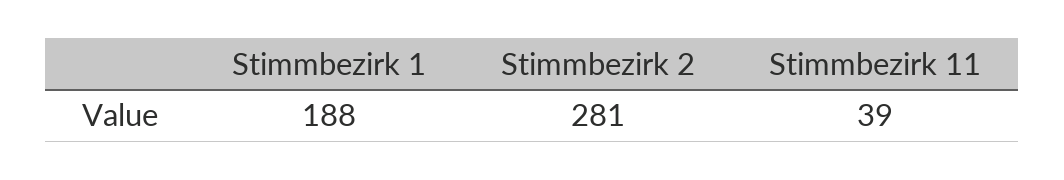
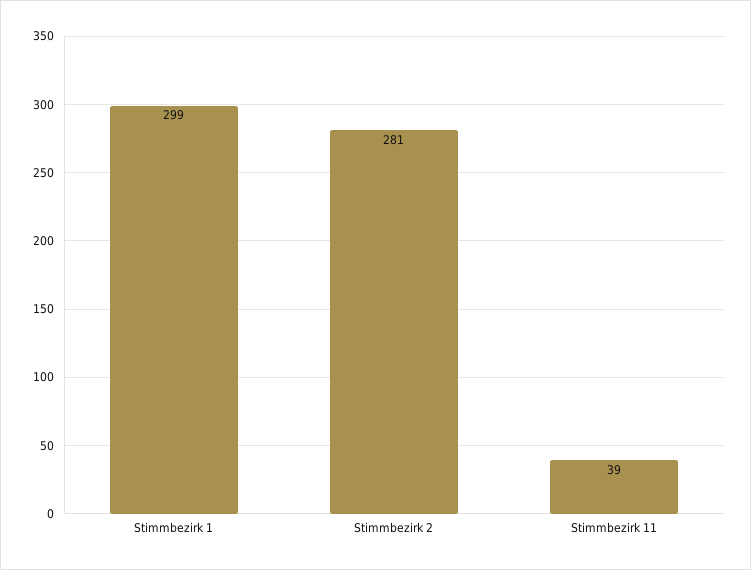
Stimmbezirk 1: 188 -> 299

